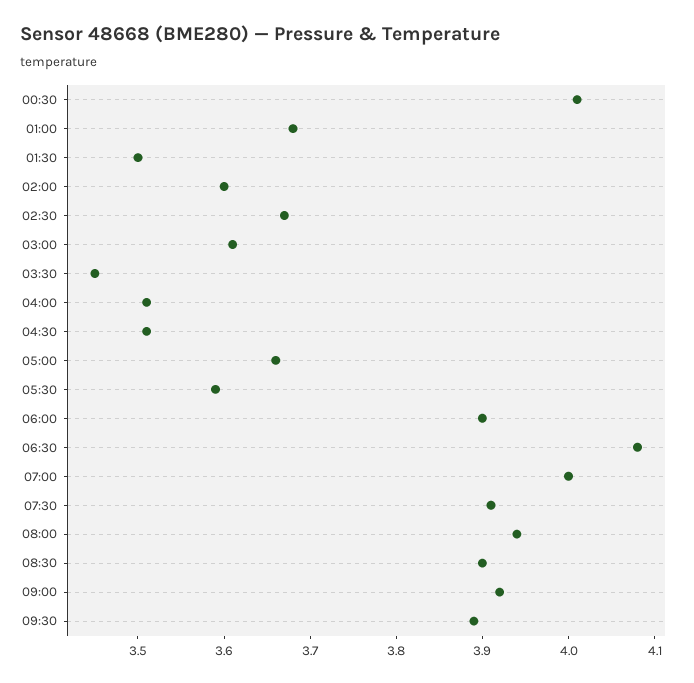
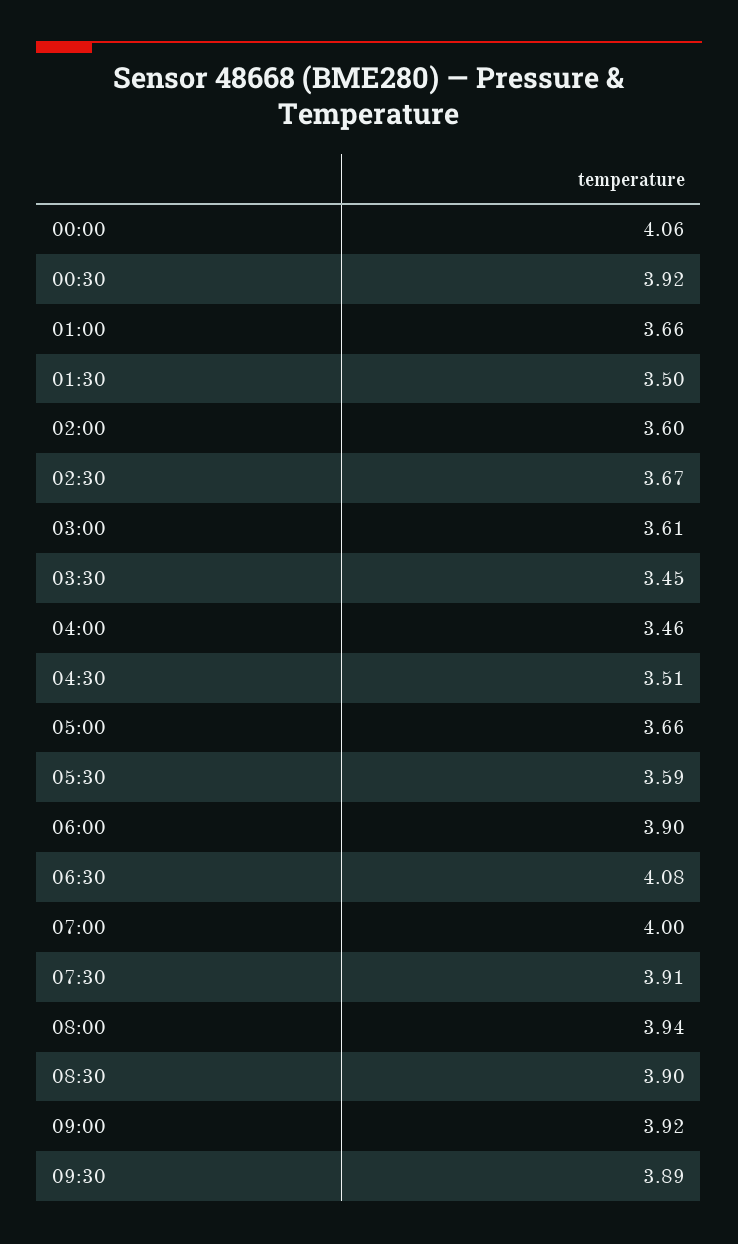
00:30: 4.01 -> 3.92
01:00: 3.68 -> 3.66
04:00: 3.51 -> 3.46
00:00: none -> 4.06

